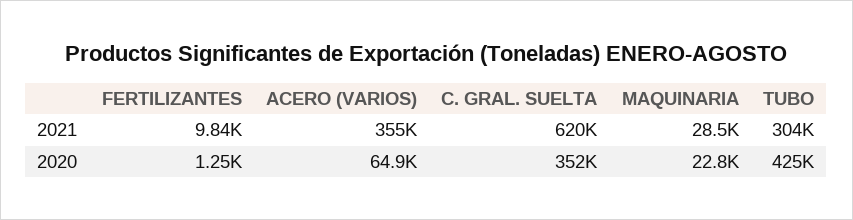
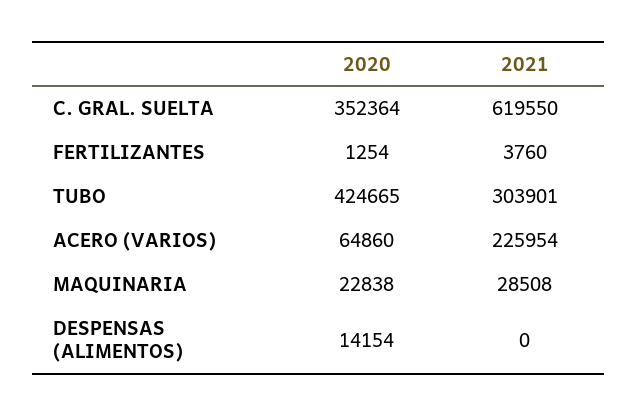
FERTILIZANTES, 2021: 9840 -> 3760
ACERO (VARIOS), 2021: 355000 -> 225954
DESPENSAS (ALIMENTOS), 2020: none -> 14154
DESPENSAS (ALIMENTOS), 2021: none -> 0

